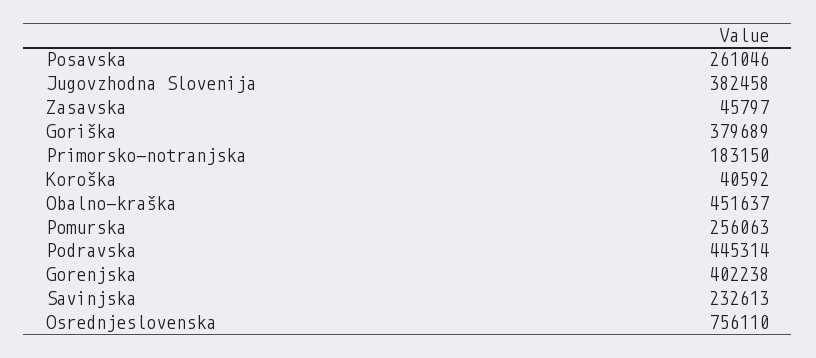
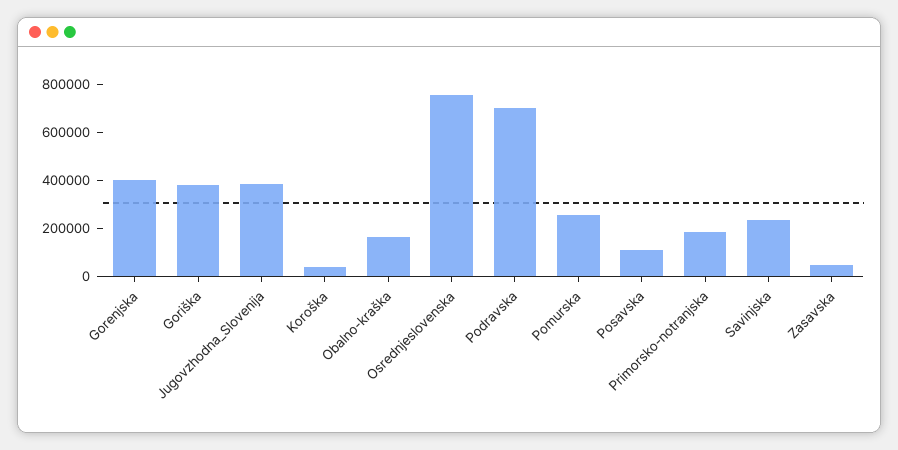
Posavska: 261046 -> 100000
Obalno-kraška: 451637 -> 150000
Podravska: 445314 -> 700000

